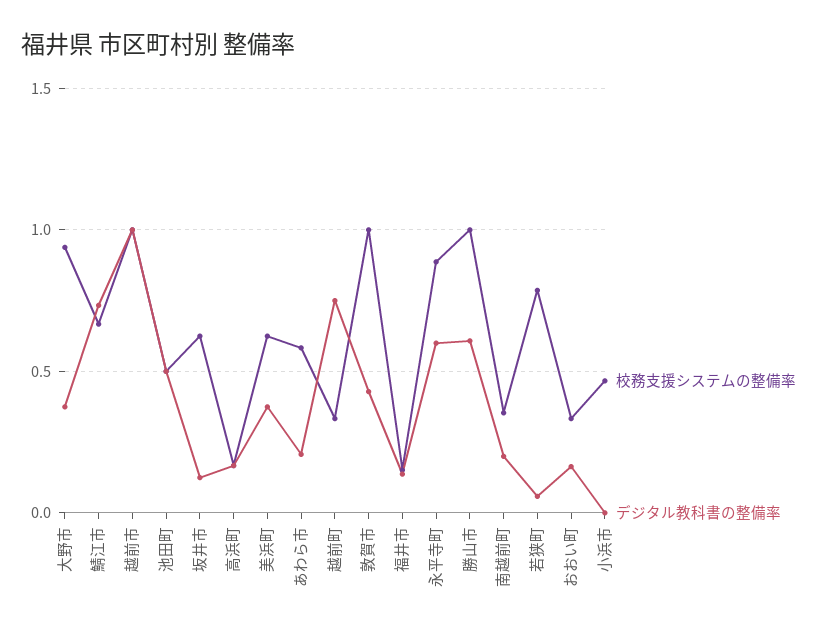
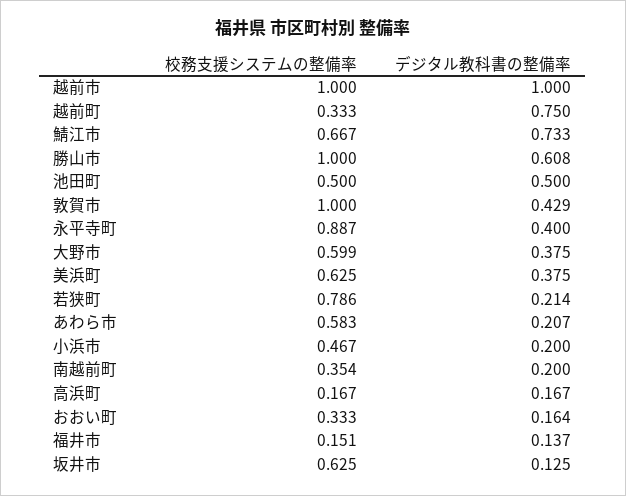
校務支援システムの整備率, 大野市: 0.95 -> 0.599
デジタル教科書の整備率, 永平寺町: 0.6 -> 0.4
デジタル教科書の整備率, 若狭町: 0.05 -> 0.214
デジタル教科書の整備率, 小浜市: 0 -> 0.2

